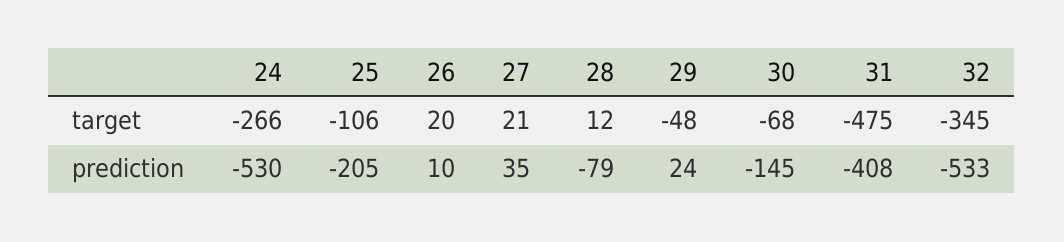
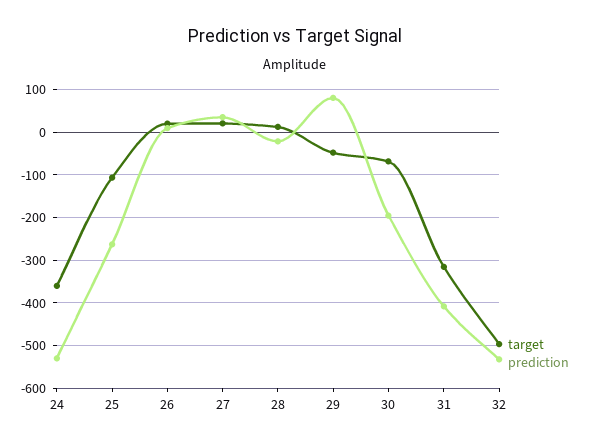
target, 24: -266 -> -360
target, 31: -475 -> -320
target, 32: -345 -> -500
prediction, 25: -205 -> -260
prediction, 28: -79 -> -20
prediction, 29: 24 -> 80
prediction, 30: -145 -> -200

